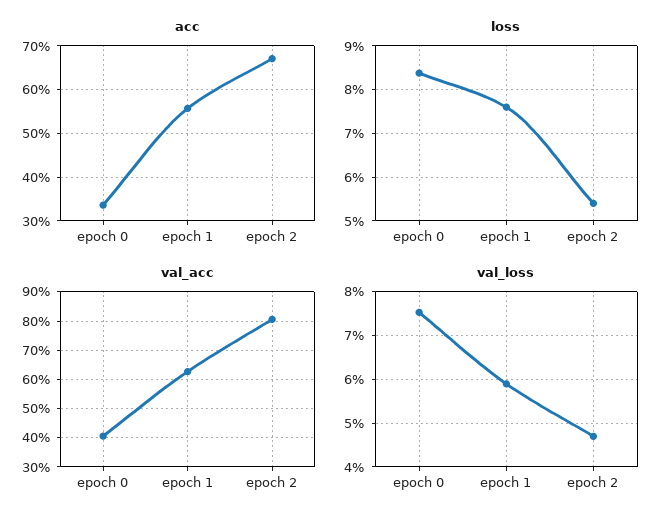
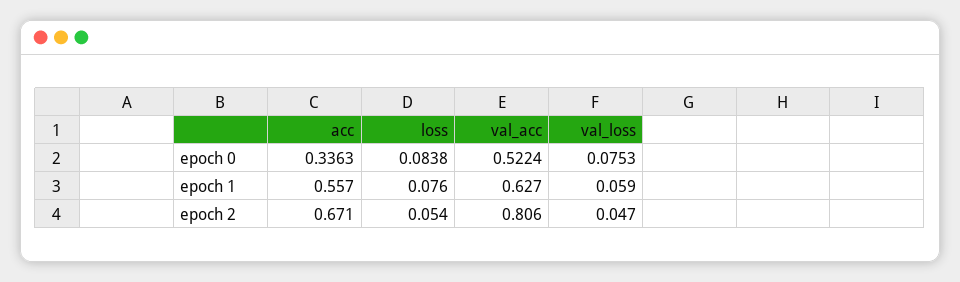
val_acc, epoch 0: 0.4 -> 0.5224

